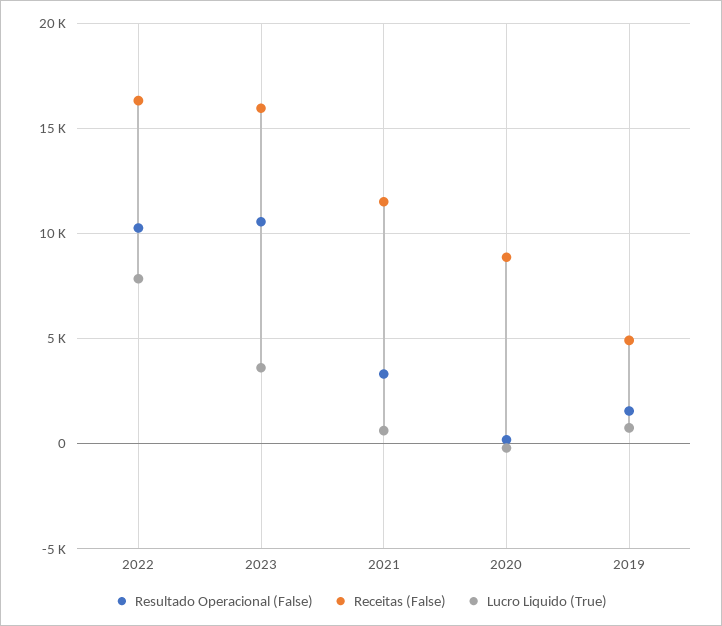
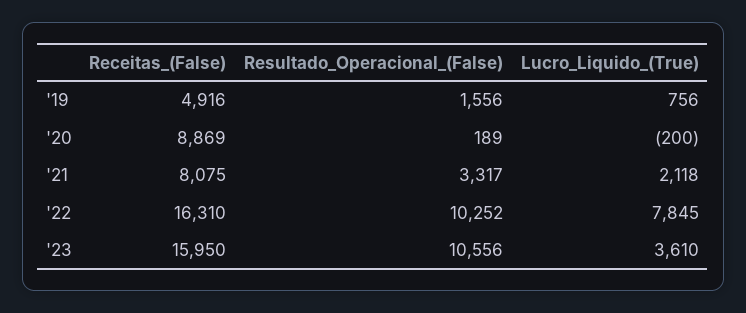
Receitas (False), 2021: 11500 -> 8075
Lucro Liquido (True), 2021: 500 -> 2118

